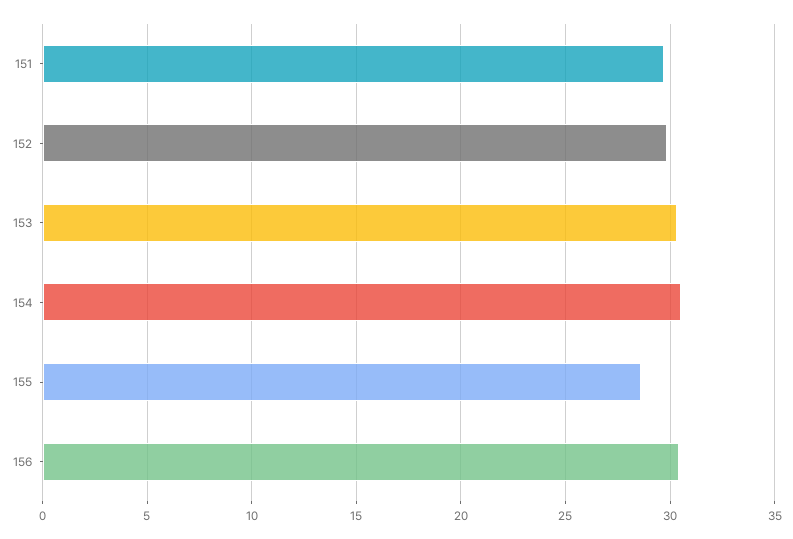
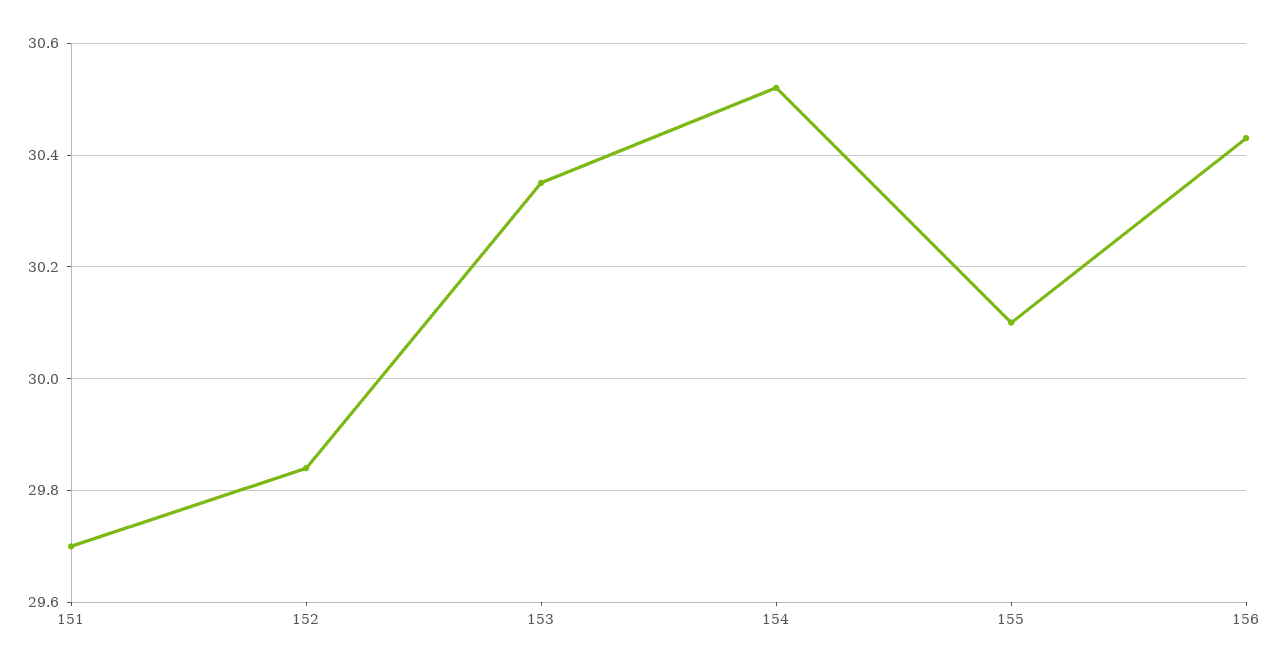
155: 28.5 -> 30.1

